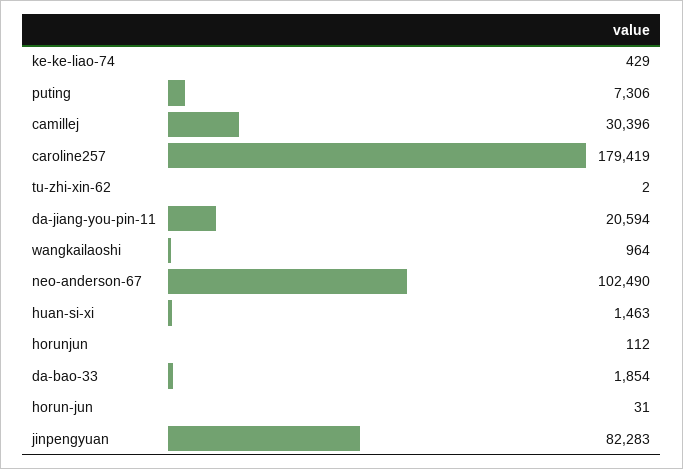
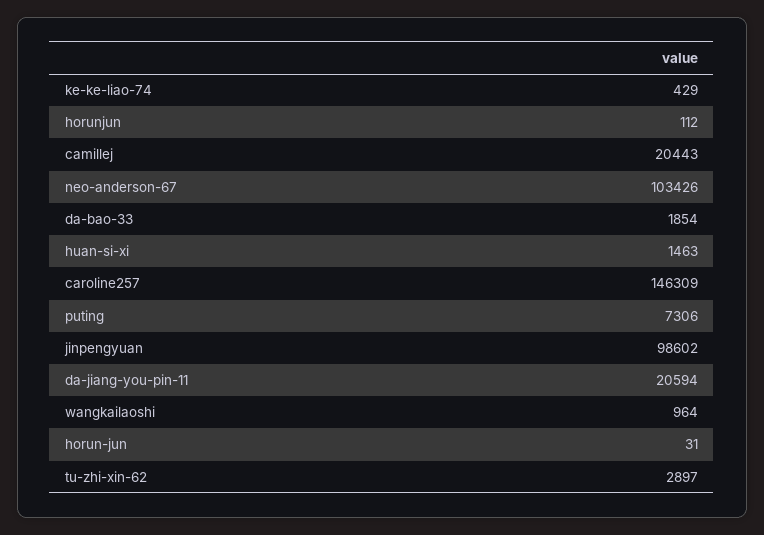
camillej: 30396 -> 20443
caroline257: 179419 -> 146309
tu-zhi-xin-62: 2 -> 2897
neo-anderson-67: 102490 -> 103426
jinpengyuan: 82283 -> 98602

